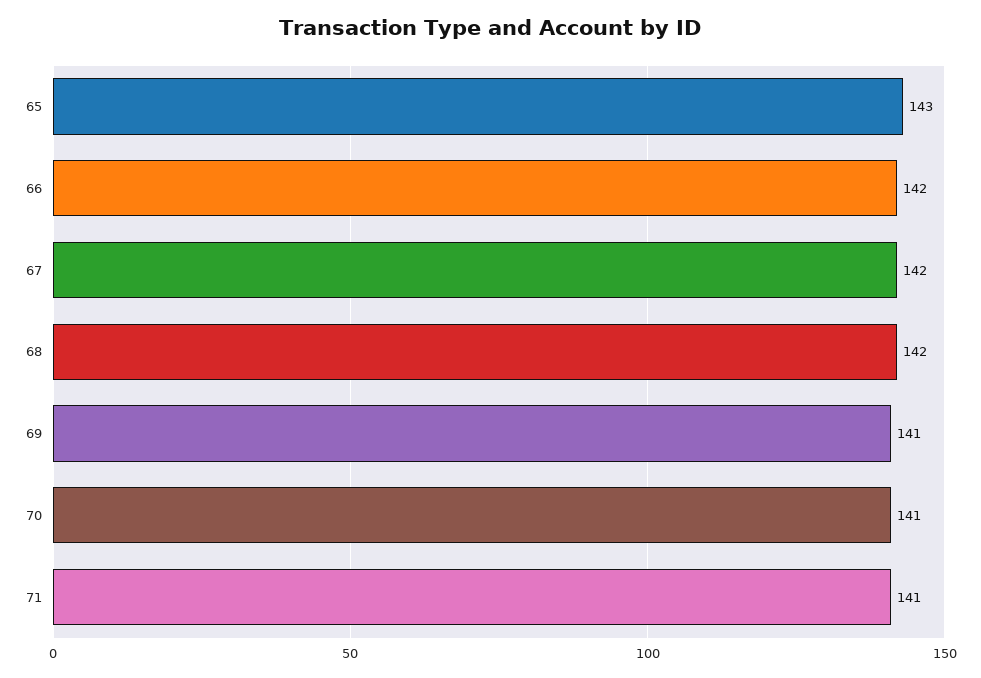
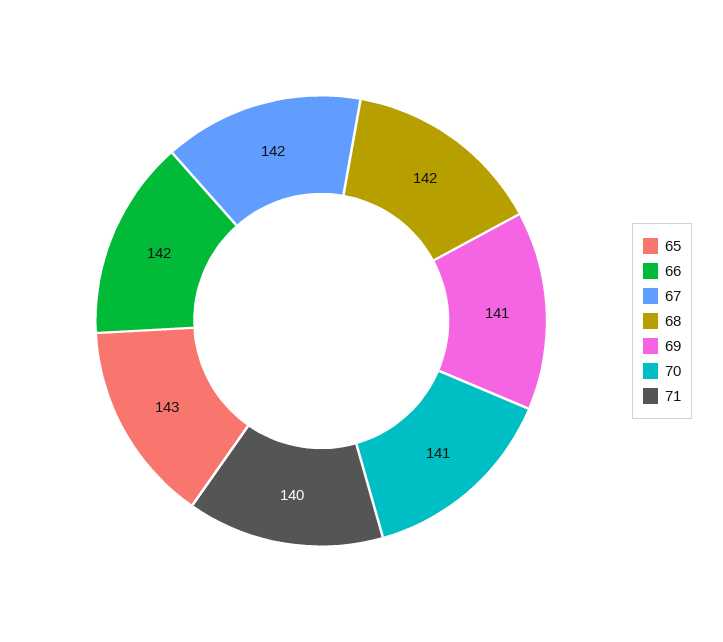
71: 141 -> 140

